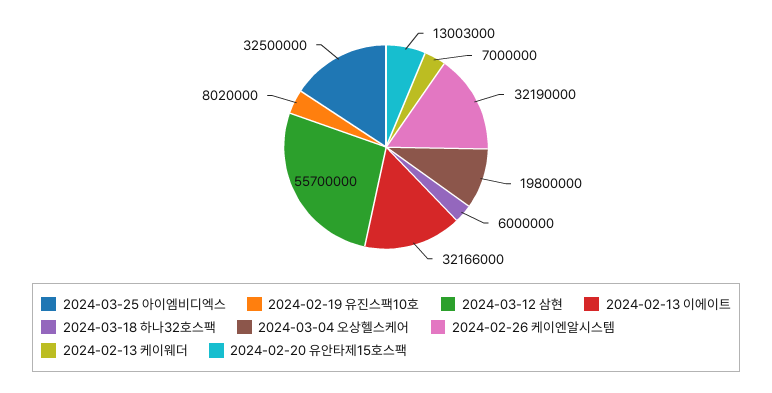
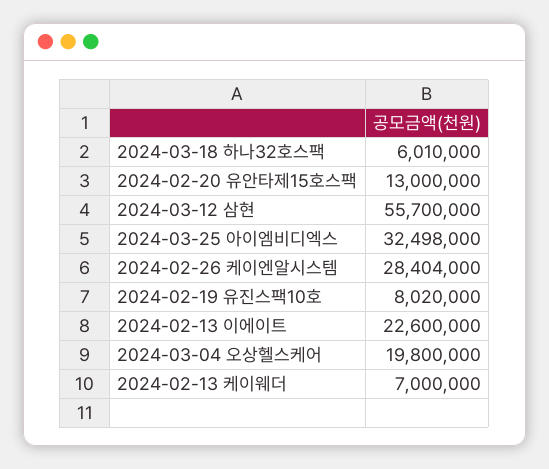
2024-03-25 아이엠비디엑스: 32500000 -> 32498000
2024-02-13 이에이트: 32166000 -> 22600000
2024-03-18 하나32호스팩: 6000000 -> 6010000
2024-02-26 케이엔알시스템: 32190000 -> 28404000
2024-02-20 유안타제15호스팩: 13003000 -> 13000000

